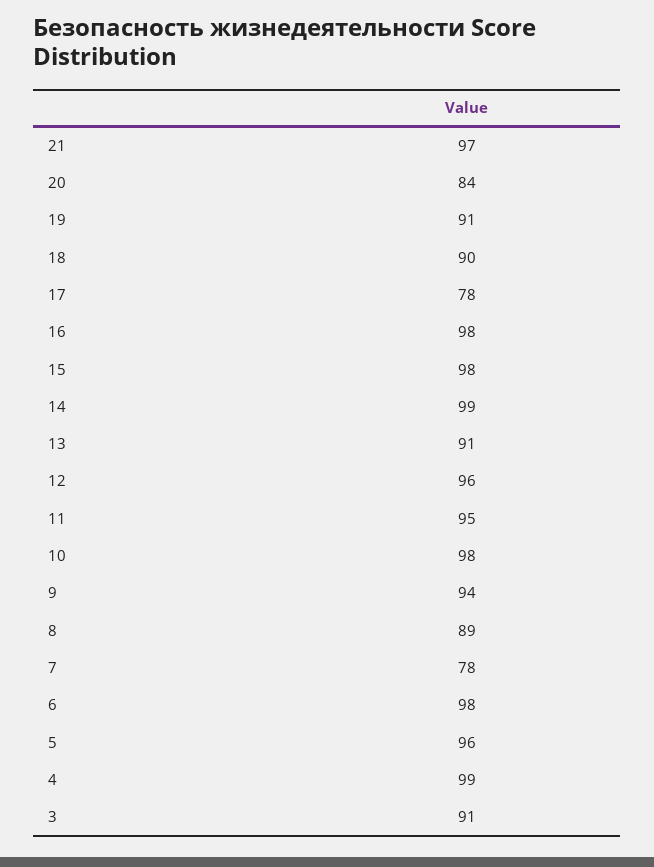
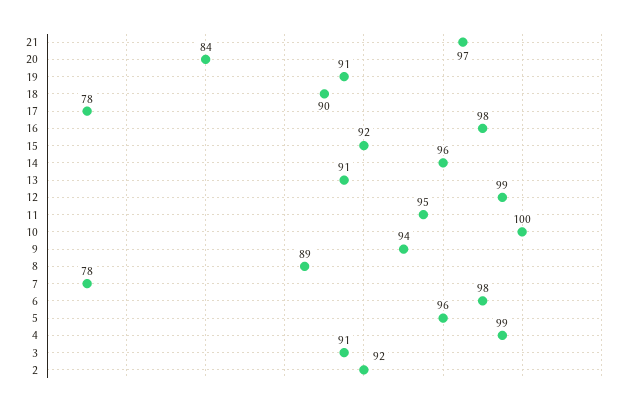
15: 98 -> 92
14: 99 -> 96
12: 96 -> 99
10: 98 -> 100
2: none -> 92

